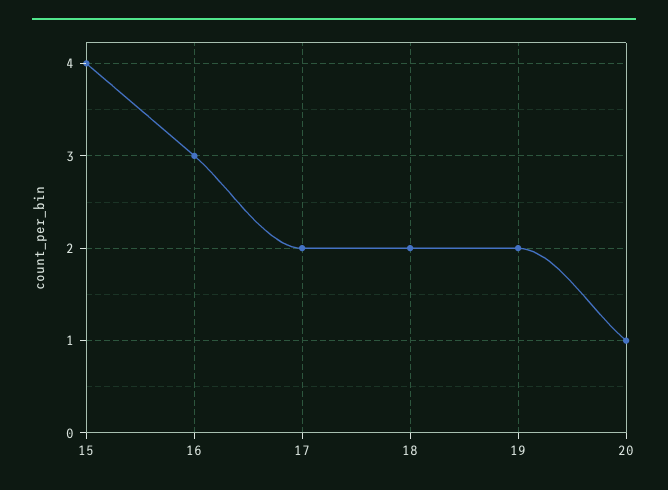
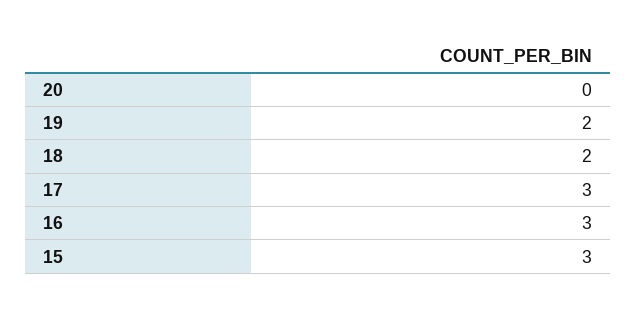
15: 4 -> 3
17: 2 -> 3
20: 1 -> 0

